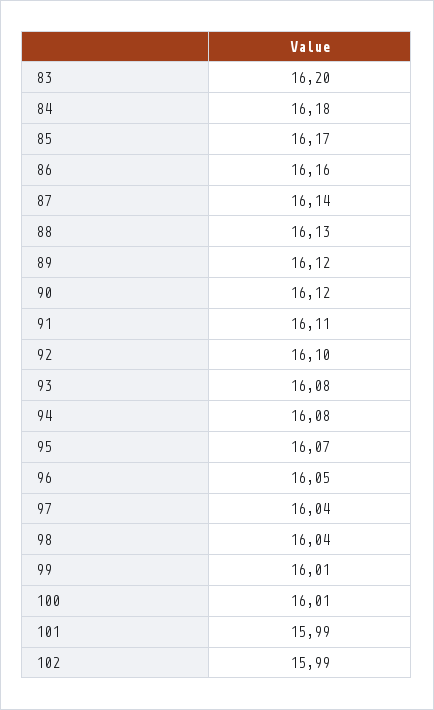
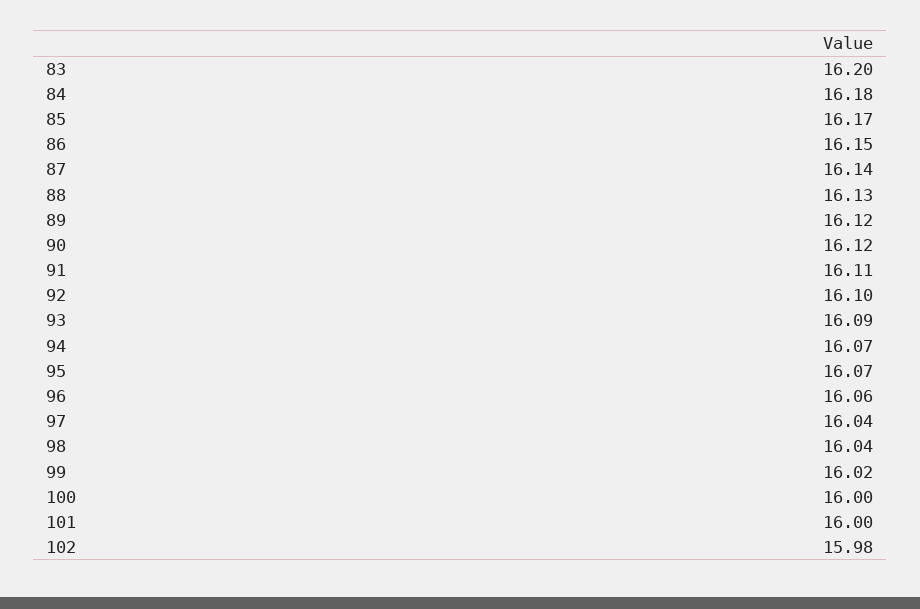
86: 16.16 -> 16.15
93: 16.08 -> 16.09
94: 16.08 -> 16.07
96: 16.05 -> 16.06
99: 16.01 -> 16.02
100: 16.01 -> 16
101: 15.99 -> 16
102: 15.99 -> 15.98

